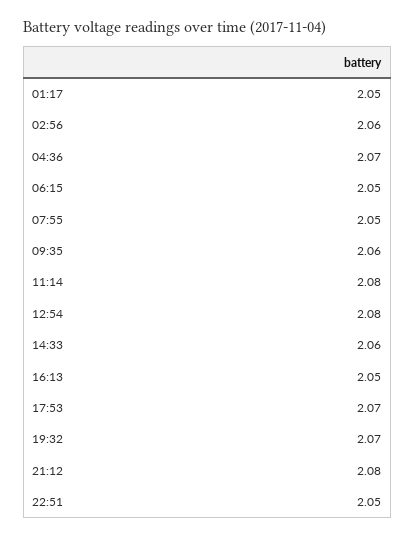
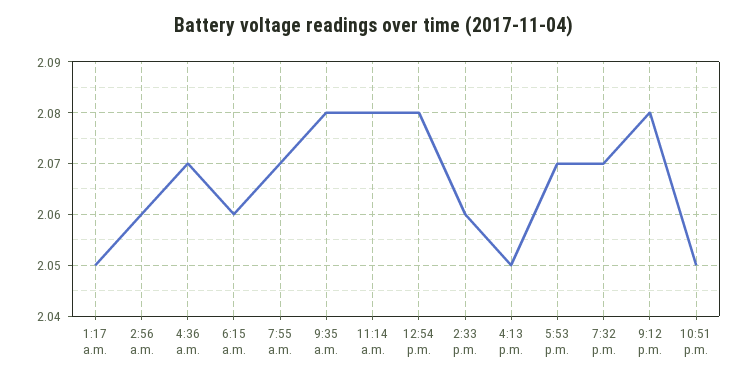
06:15: 2.05 -> 2.06
07:55: 2.05 -> 2.07
09:35: 2.06 -> 2.08

